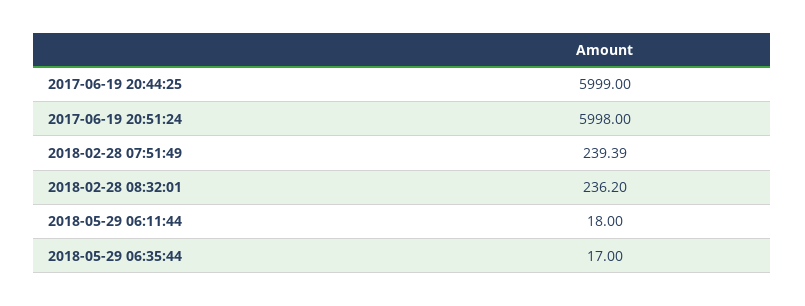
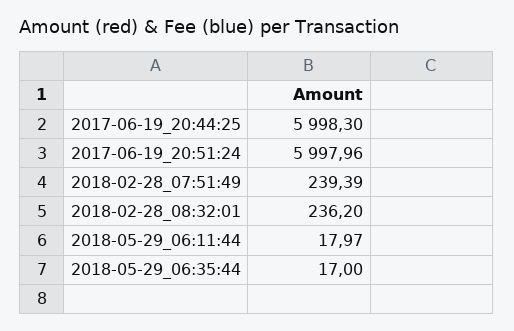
2017-06-19 20:44:25: 5999 -> 5998.3
2017-06-19 20:51:24: 5998 -> 5997.96
2018-05-29 06:11:44: 18 -> 17.97

